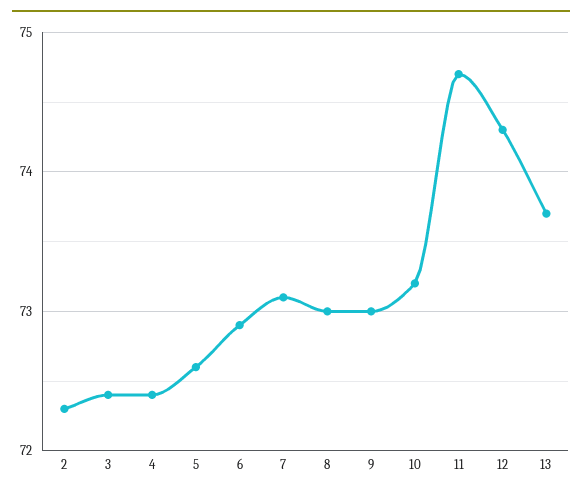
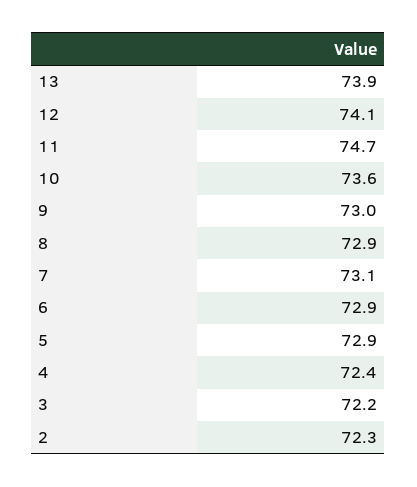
3: 72.4 -> 72.2
5: 72.6 -> 72.9
8: 73 -> 72.9
10: 73.2 -> 73.6
12: 74.3 -> 74.1
13: 73.7 -> 73.9

